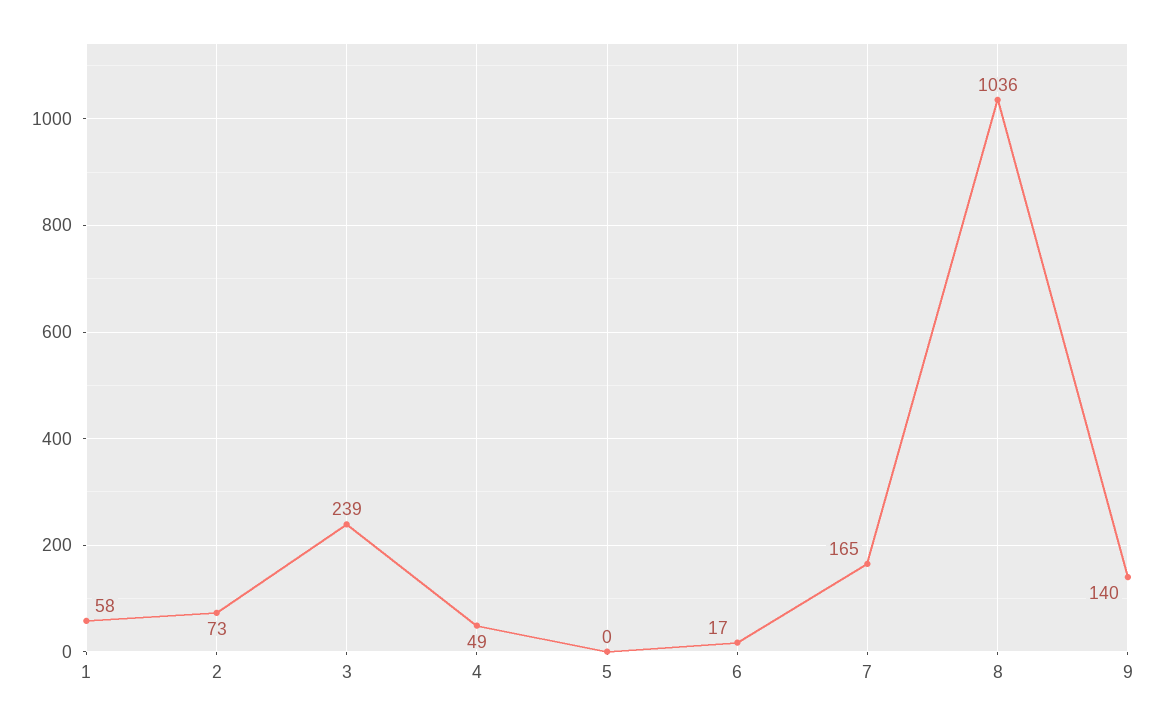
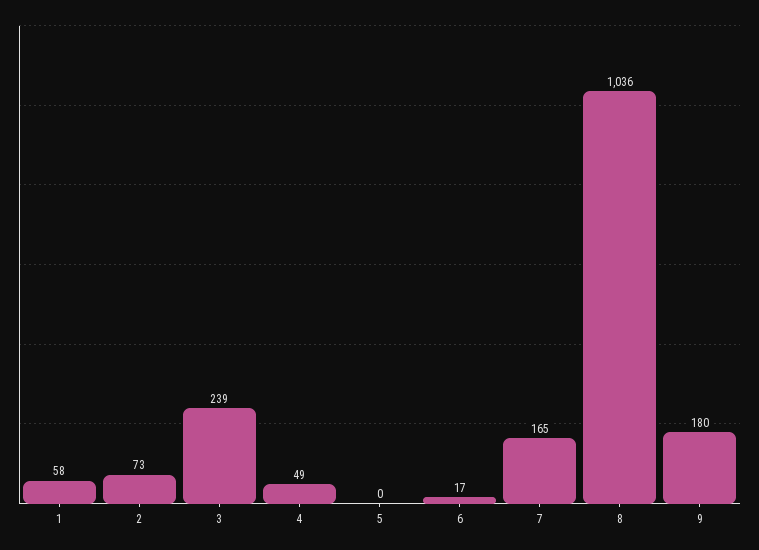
9: 140 -> 180

